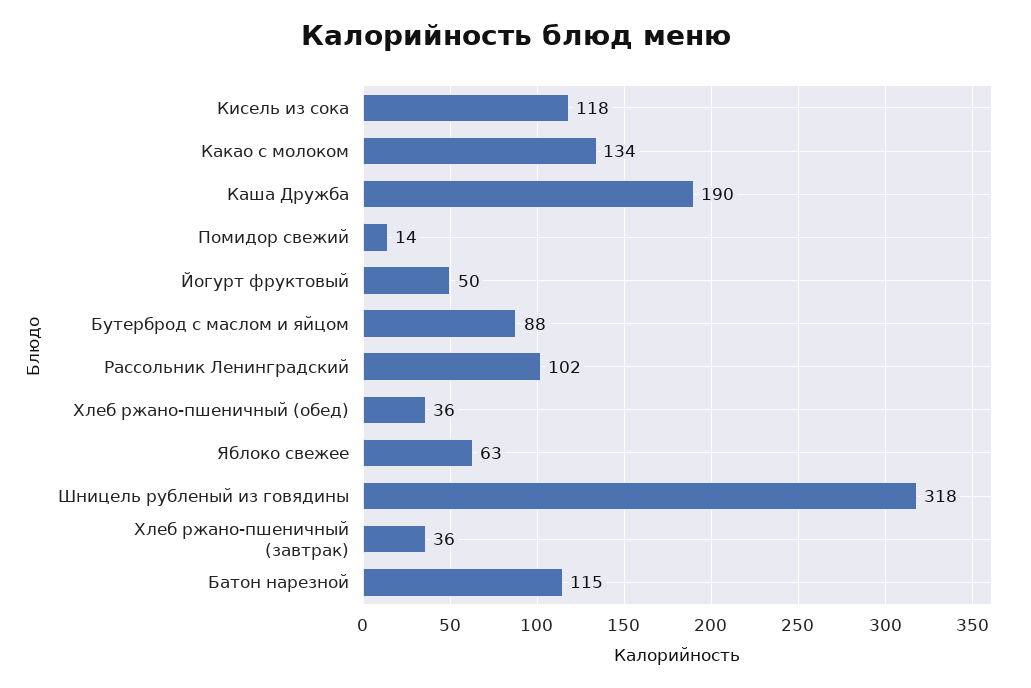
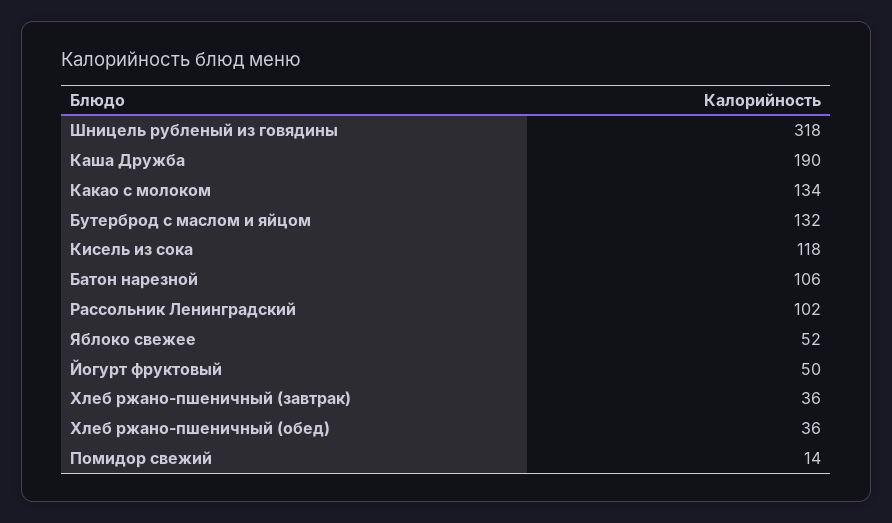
Бутерброд с маслом и яйцом: 88 -> 132
Яблоко свежее: 63 -> 52
Батон нарезной: 115 -> 106

